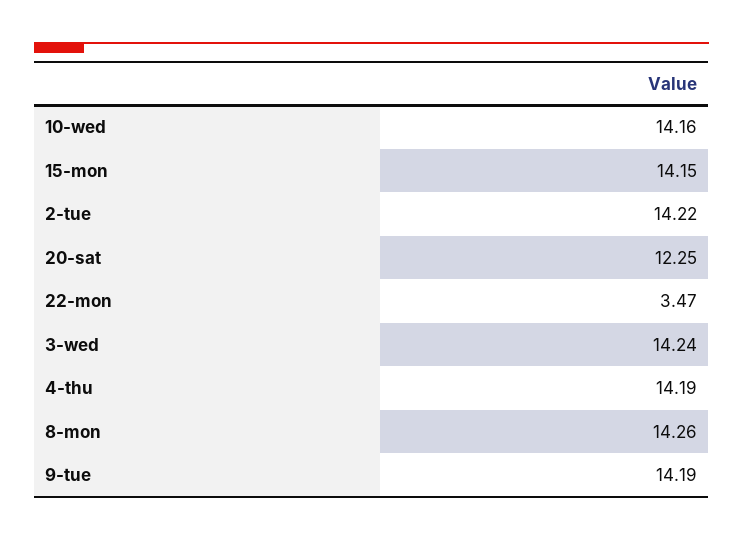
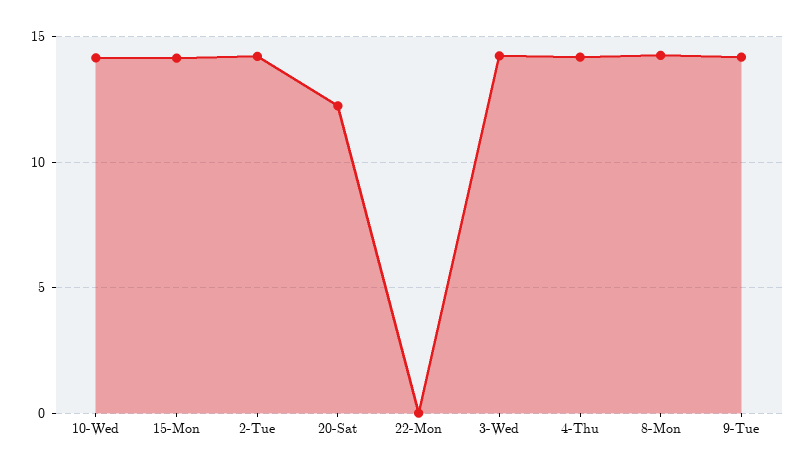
22-mon: 3.47 -> 0

